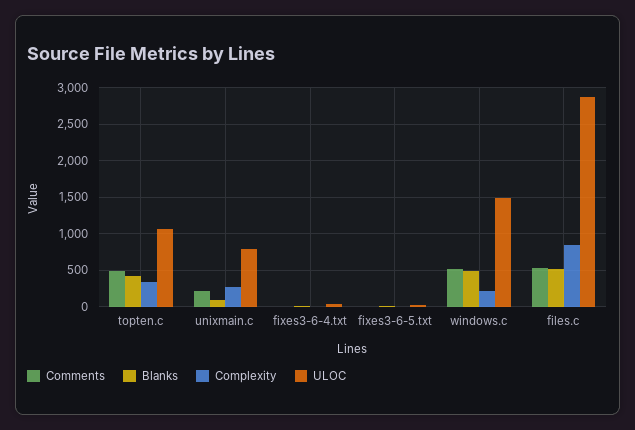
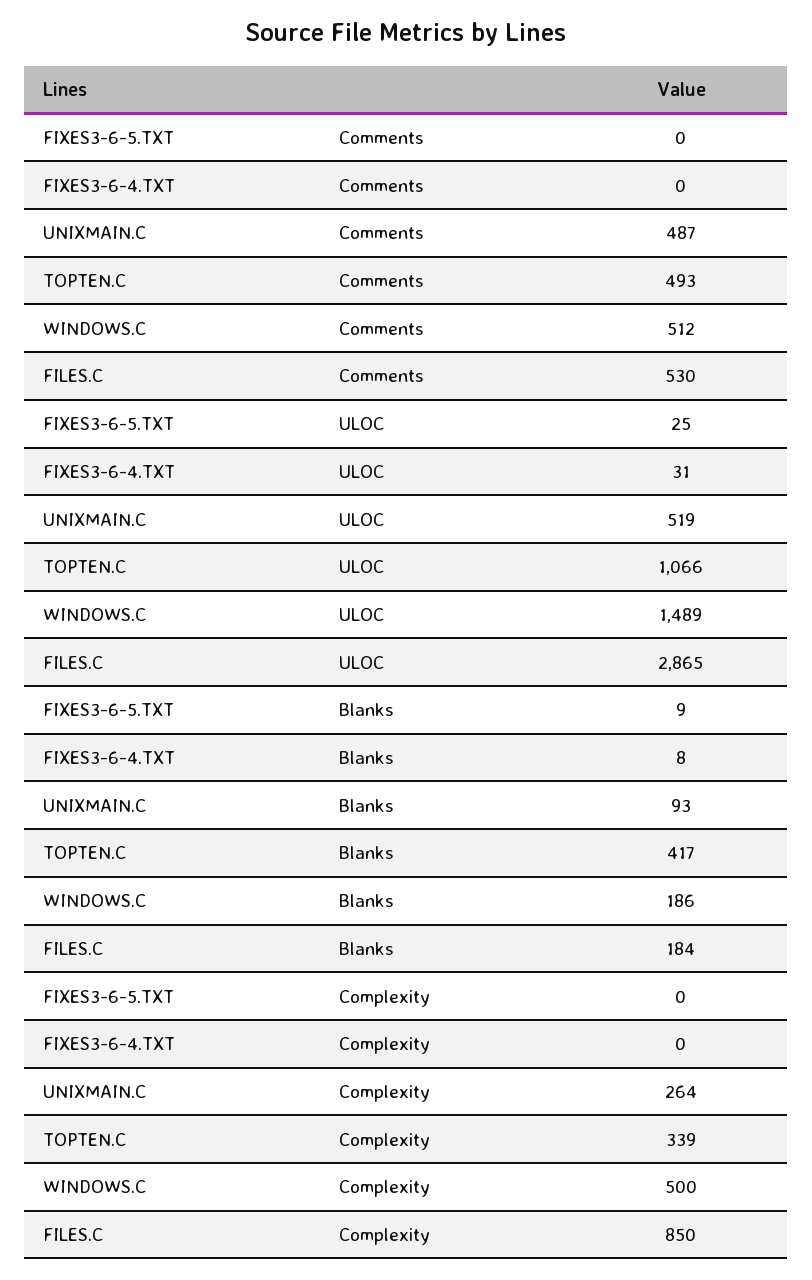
Comments, unixmain.c: 200 -> 487
ULOC, unixmain.c: 800 -> 519
Blanks, windows.c: 500 -> 186
Complexity, windows.c: 200 -> 500
Blanks, files.c: 500 -> 184

